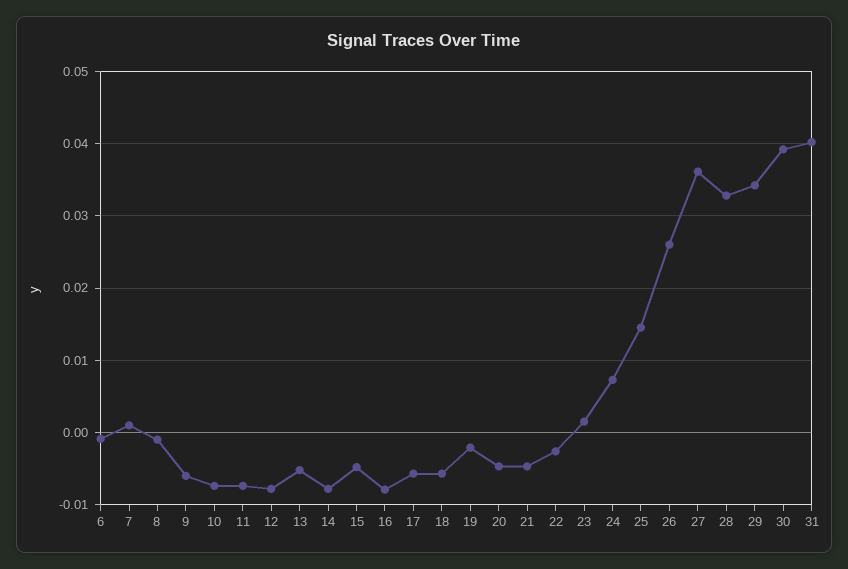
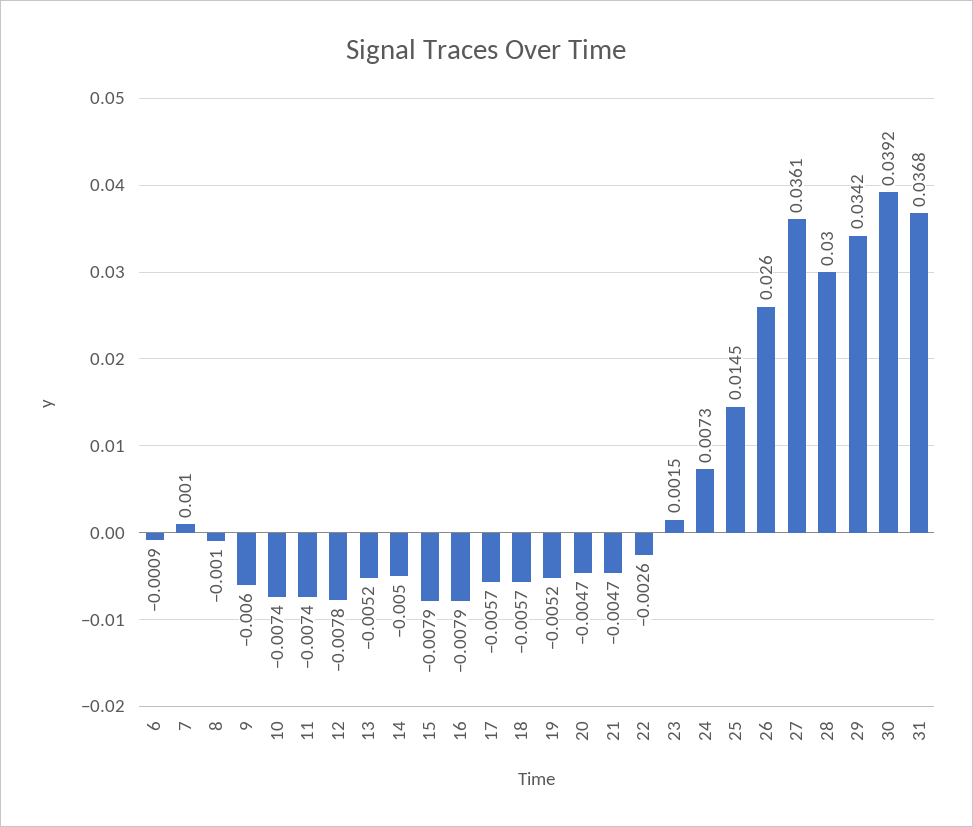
14: -0.008 -> -0.005
15: -0.005 -> -0.0079
19: -0.002 -> -0.0052
28: 0.033 -> 0.03
31: 0.04 -> 0.0368

